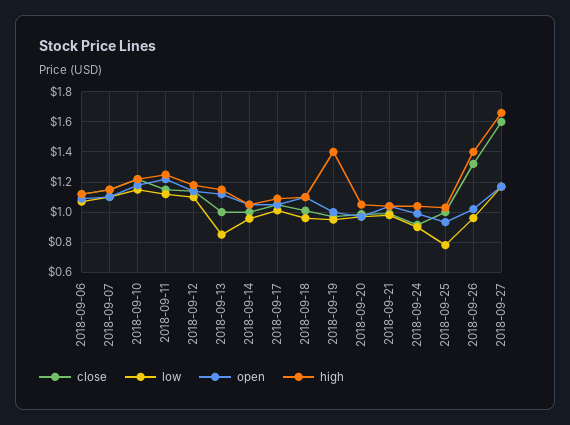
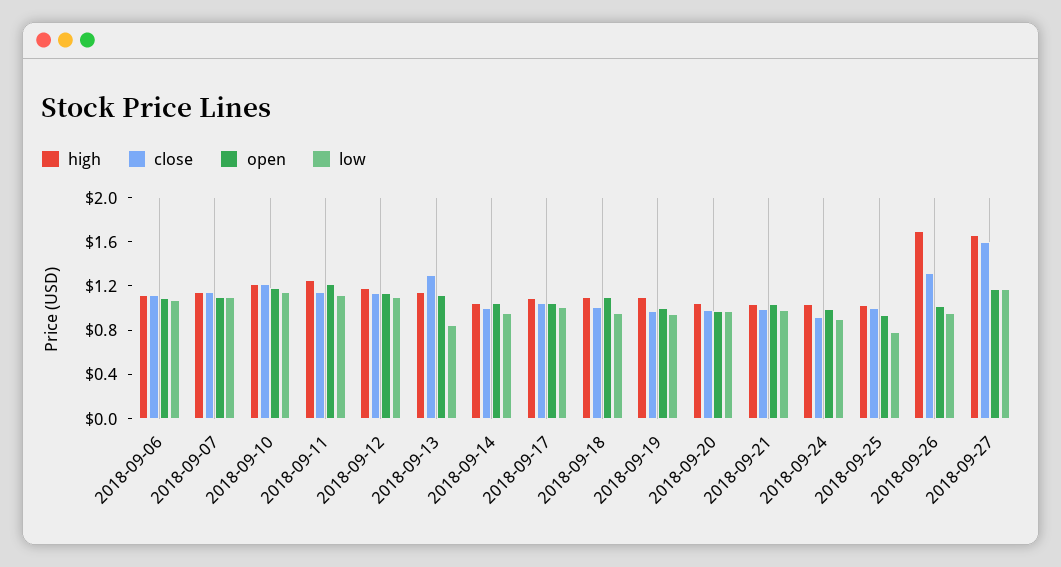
close, 2018-09-13: 1 -> 1.3
high, 2018-09-19: 1.4 -> 1.1
high, 2018-09-26: 1.4 -> 1.7

